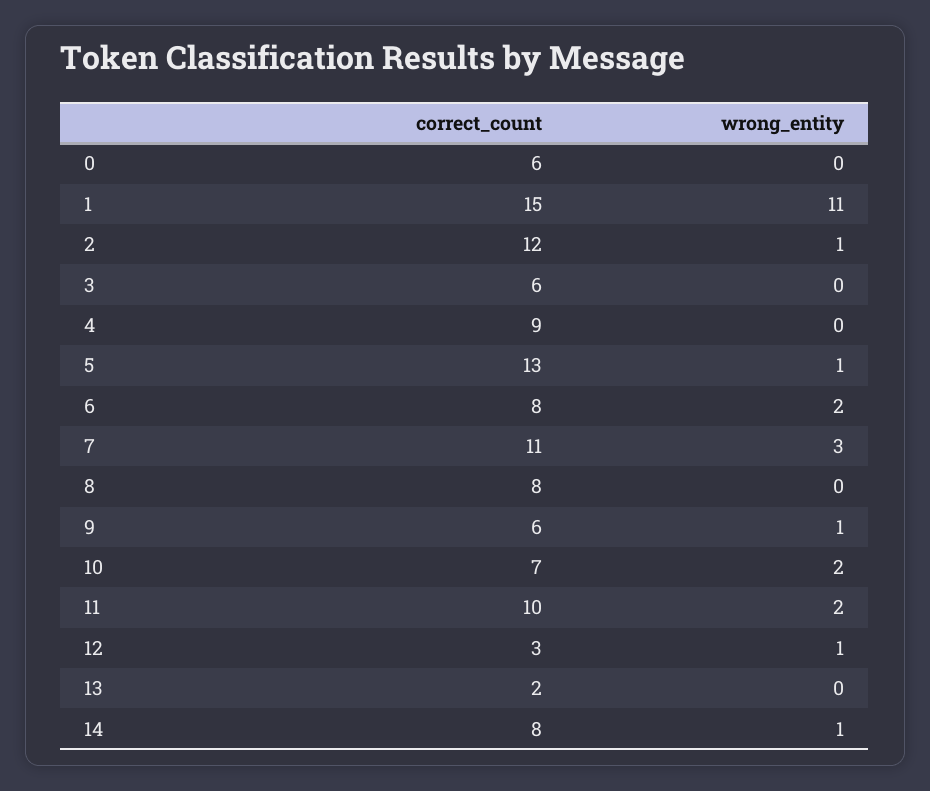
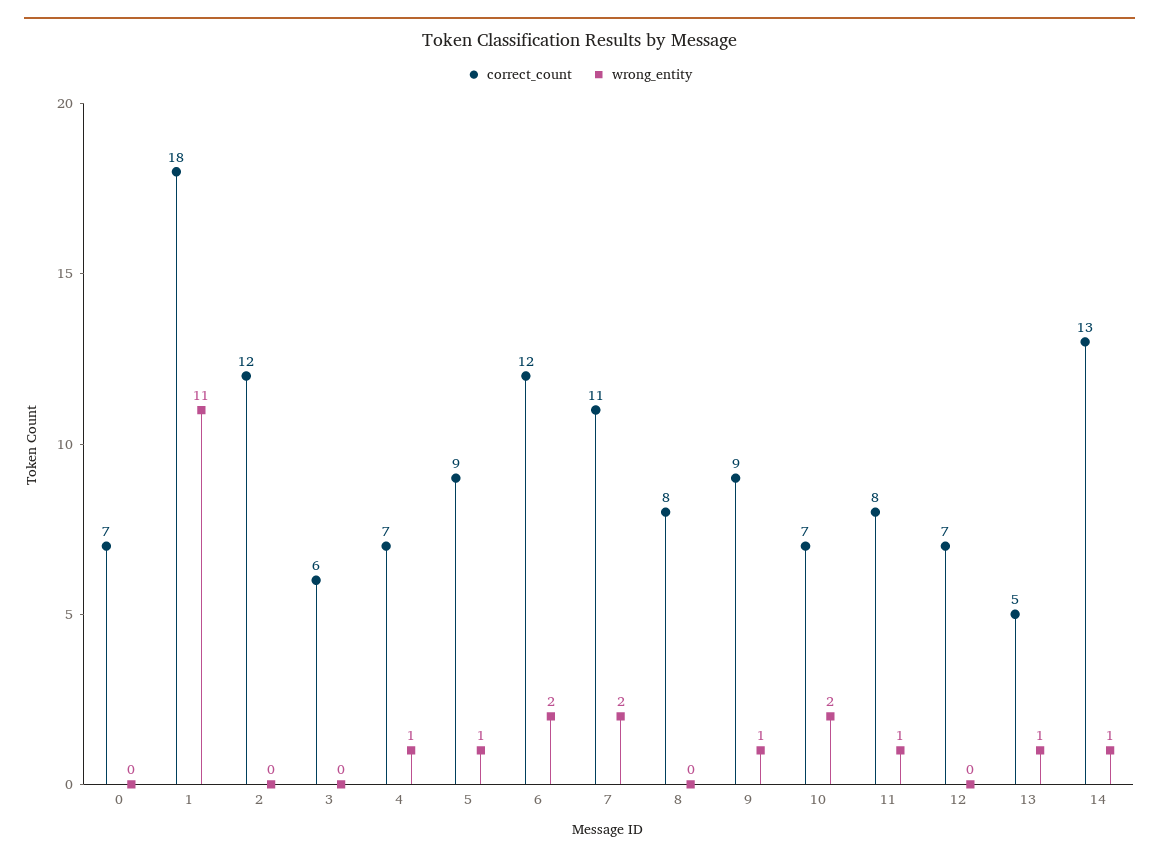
correct_count, 0: 6 -> 7
correct_count, 1: 15 -> 18
wrong_entity, 2: 1 -> 0
correct_count, 4: 9 -> 7
wrong_entity, 4: 0 -> 1
correct_count, 5: 13 -> 9
correct_count, 6: 8 -> 12
wrong_entity, 7: 3 -> 2
correct_count, 9: 6 -> 9
correct_count, 11: 10 -> 8
wrong_entity, 11: 2 -> 1
correct_count, 12: 3 -> 7
wrong_entity, 12: 1 -> 0
correct_count, 13: 2 -> 5
wrong_entity, 13: 0 -> 1
correct_count, 14: 8 -> 13

